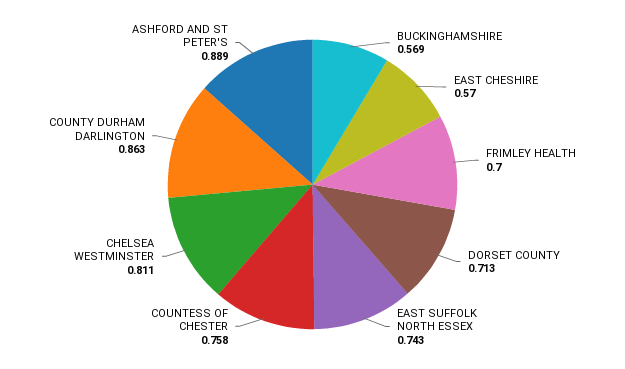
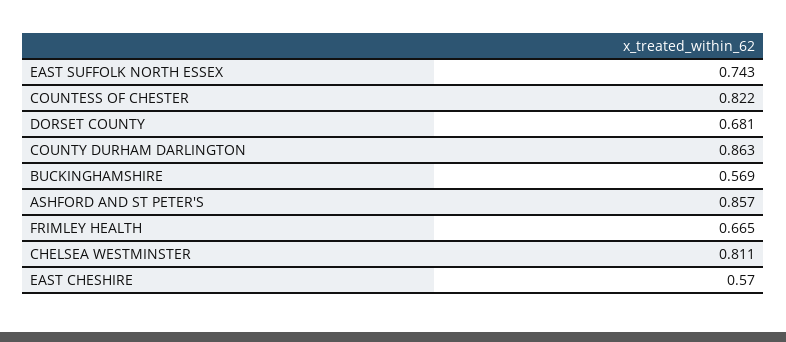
FRIMLEY HEALTH: 0.7 -> 0.665
DORSET COUNTY: 0.713 -> 0.681
COUNTESS OF CHESTER: 0.758 -> 0.822
ASHFORD AND ST PETER'S: 0.889 -> 0.857

